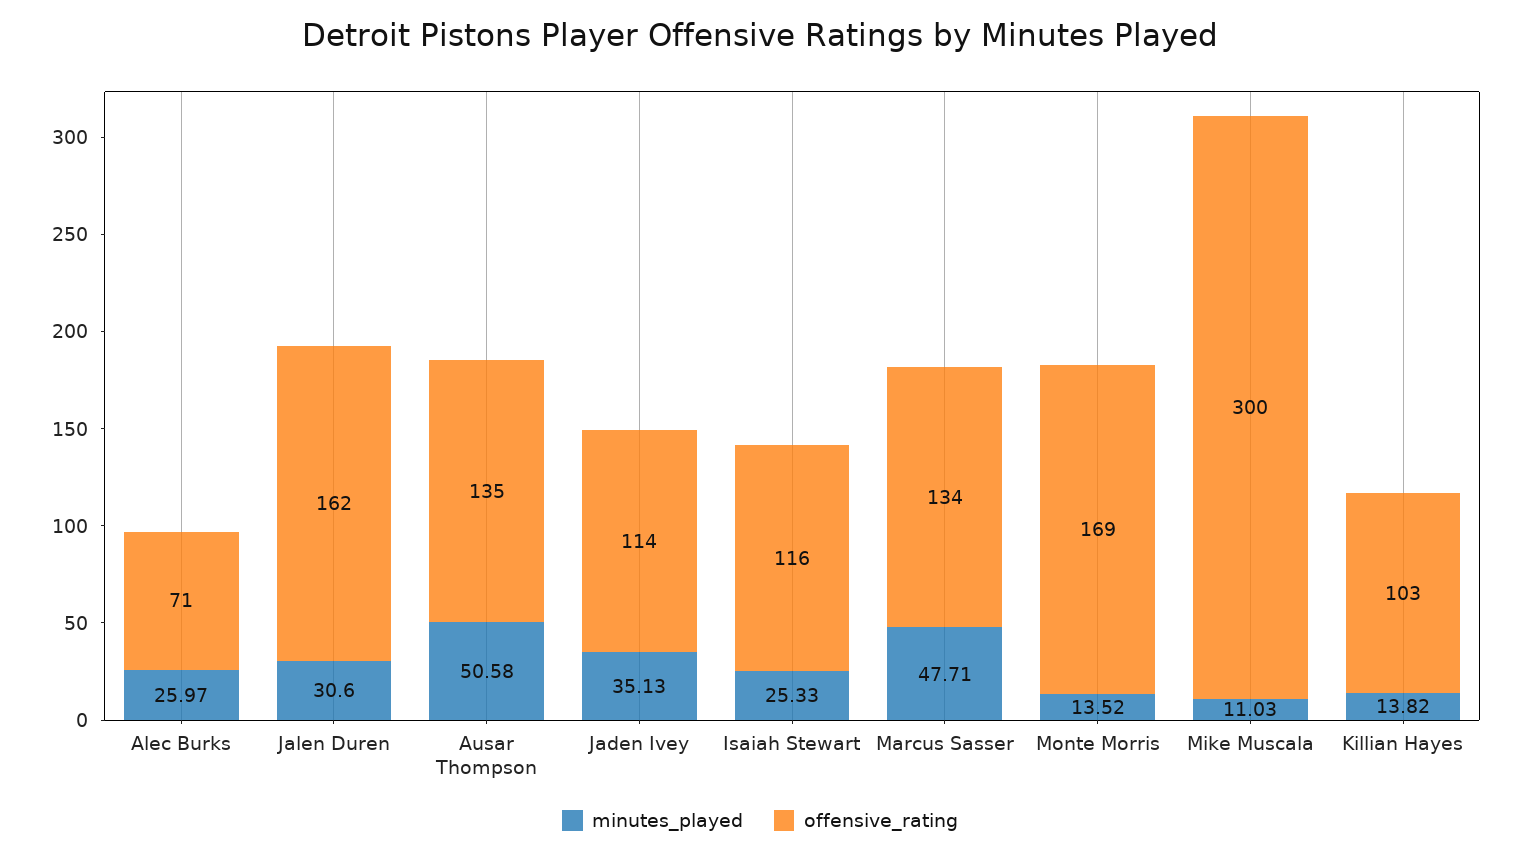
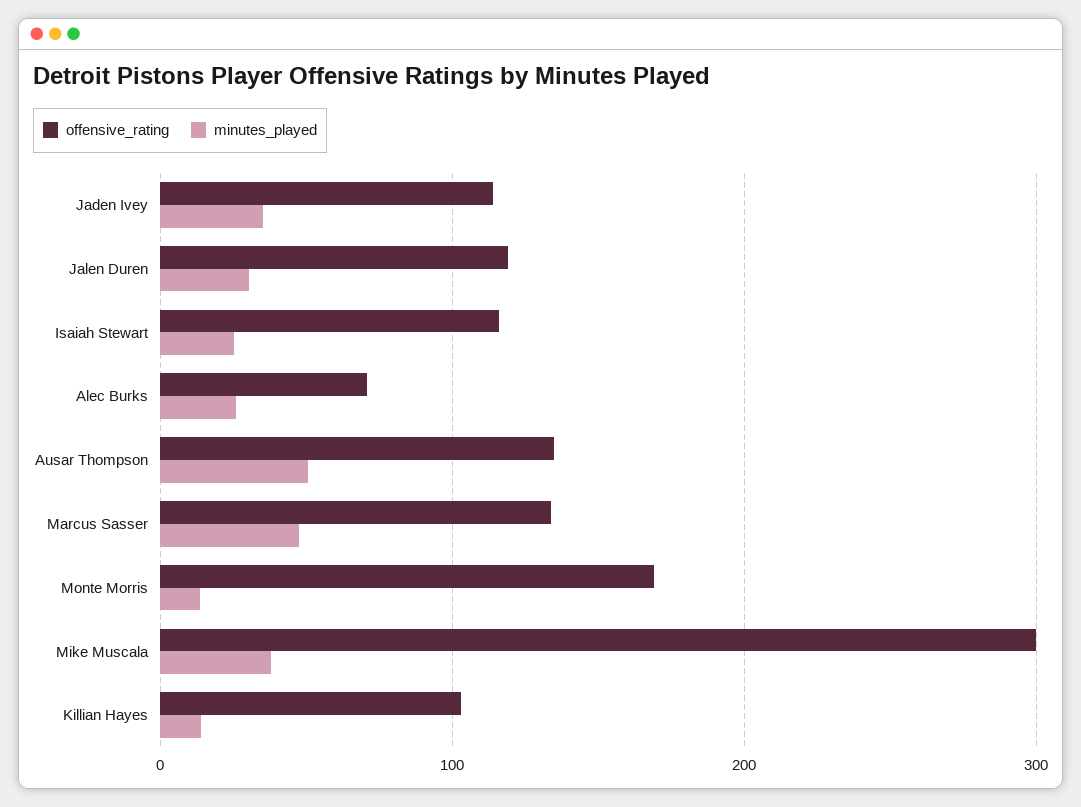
offensive_rating, Jalen Duren: 162 -> 120
minutes_played, Mike Muscala: 11.03 -> 40

